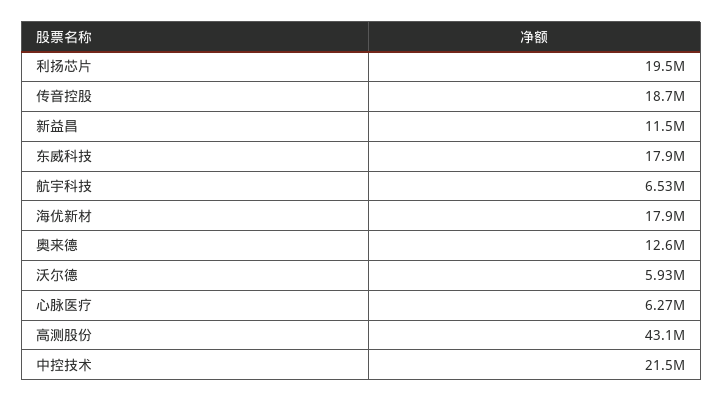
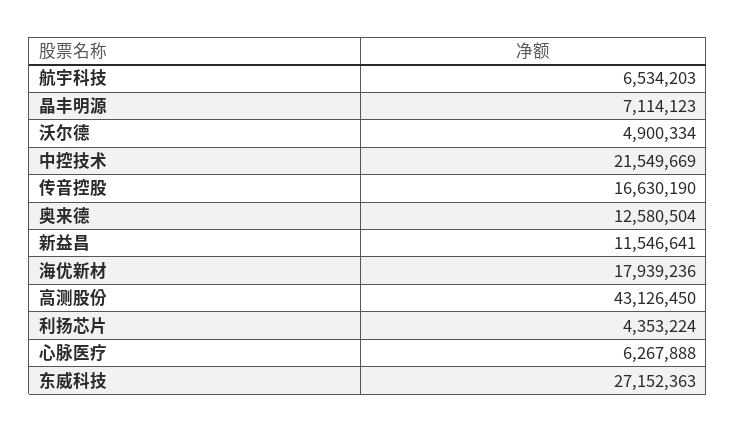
利扬芯片: 19500000 -> 4353224
传音控股: 18700000 -> 16630190
东威科技: 17900000 -> 27152363
沃尔德: 5930000 -> 4900334
晶丰明源: none -> 7114123

